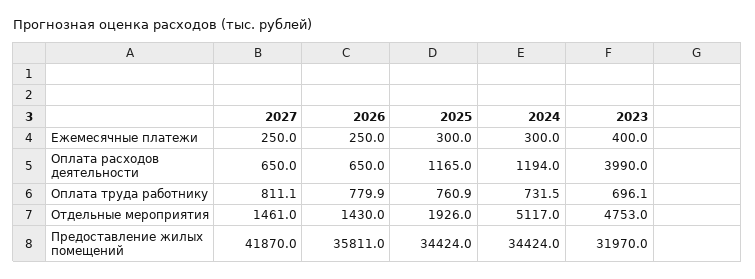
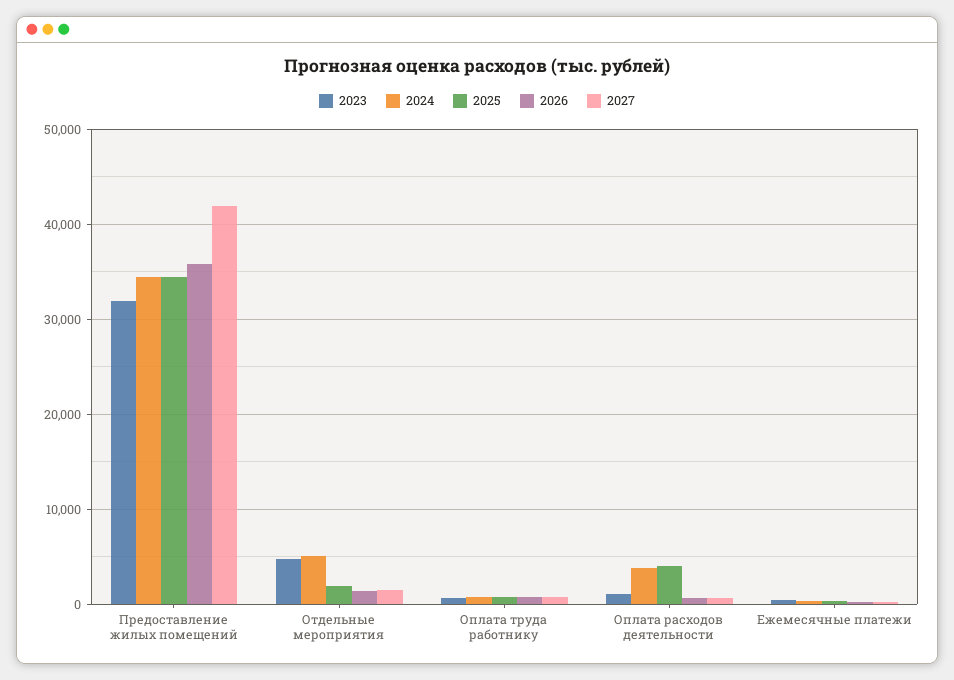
2025, Оплата расходов деятельности: 1165 -> 4000
2024, Оплата расходов деятельности: 1194 -> 4000
2023, Оплата расходов деятельности: 3990 -> 1000

